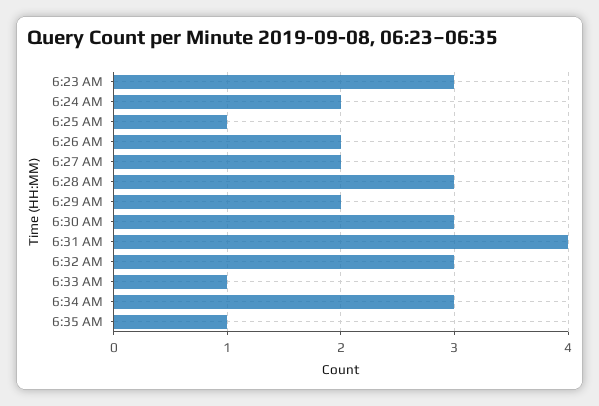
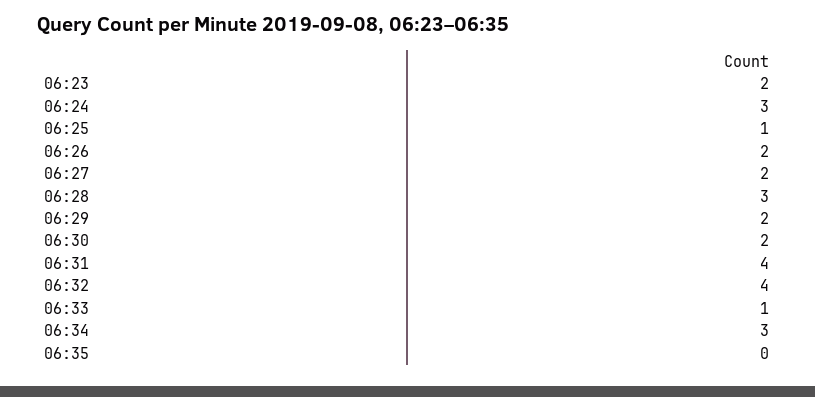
6:23 AM: 3 -> 2
6:24 AM: 2 -> 3
6:30 AM: 3 -> 2
6:32 AM: 3 -> 4
6:35 AM: 1 -> 0

